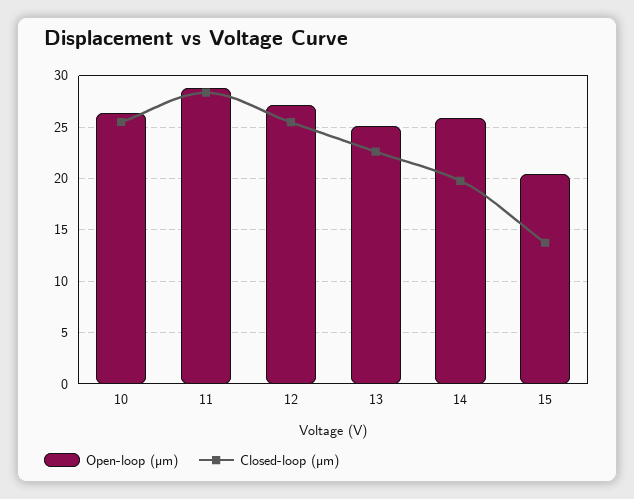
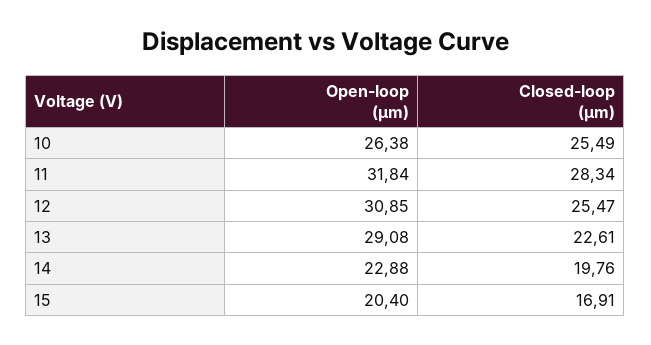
Open-loop (µm), 11: 29 -> 31.84
Open-loop (µm), 12: 27 -> 30.85
Open-loop (µm), 13: 25 -> 29.08
Open-loop (µm), 14: 26 -> 22.88
Closed-loop (µm), 15: 14 -> 16.91

